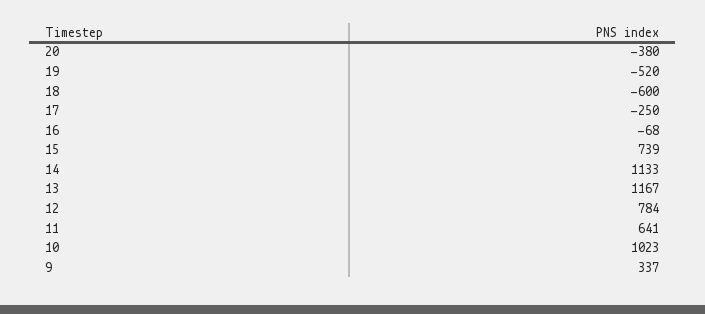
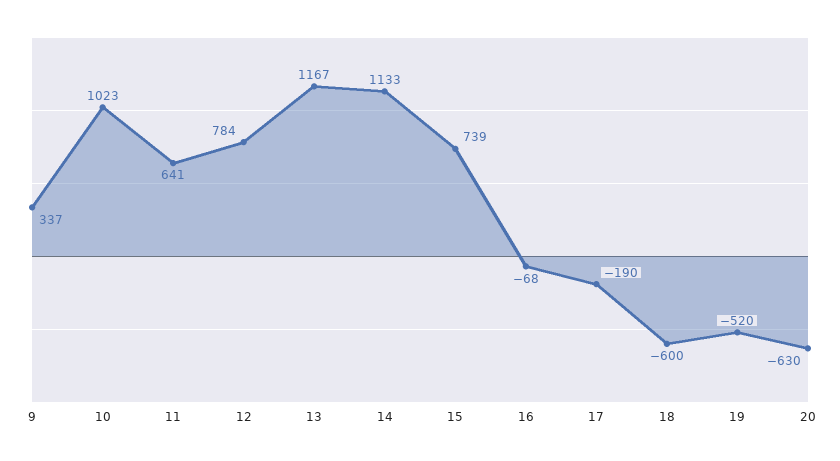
20: -380 -> -630
17: -250 -> -190

